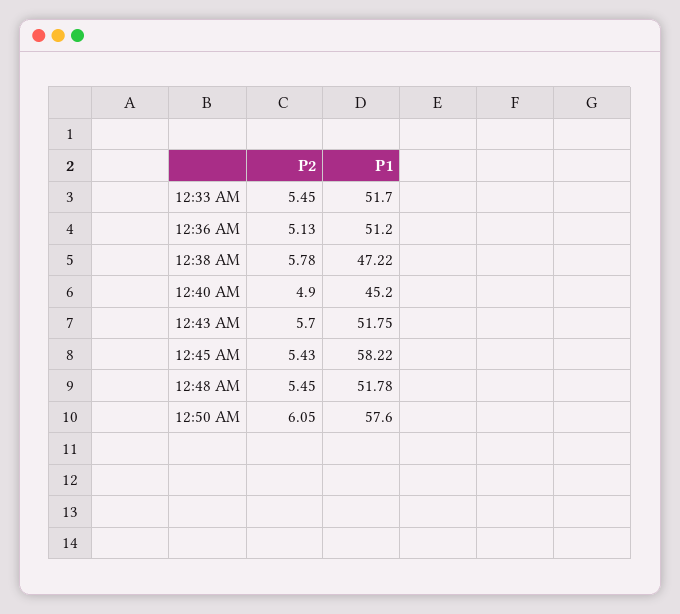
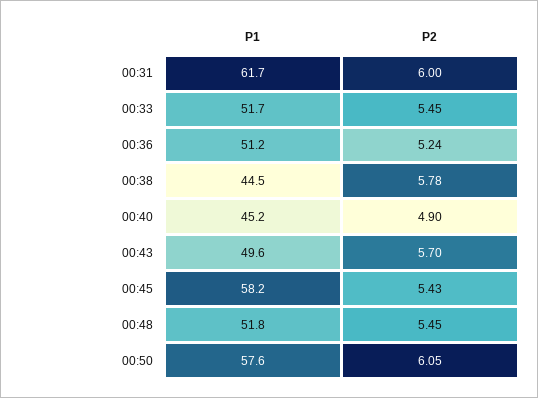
P2, 12:36 AM: 5.13 -> 5.24
P1, 12:38 AM: 47.22 -> 44.5
P1, 12:43 AM: 51.75 -> 49.6
P1, 00:31: none -> 61.7
P2, 00:31: none -> 6

